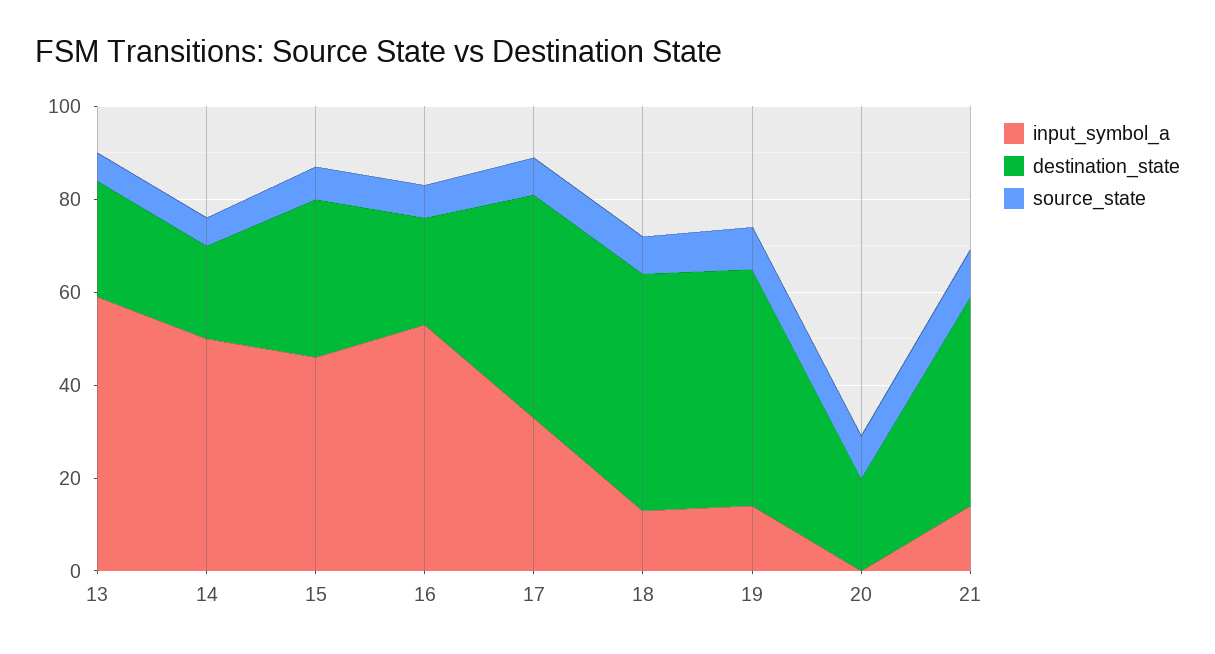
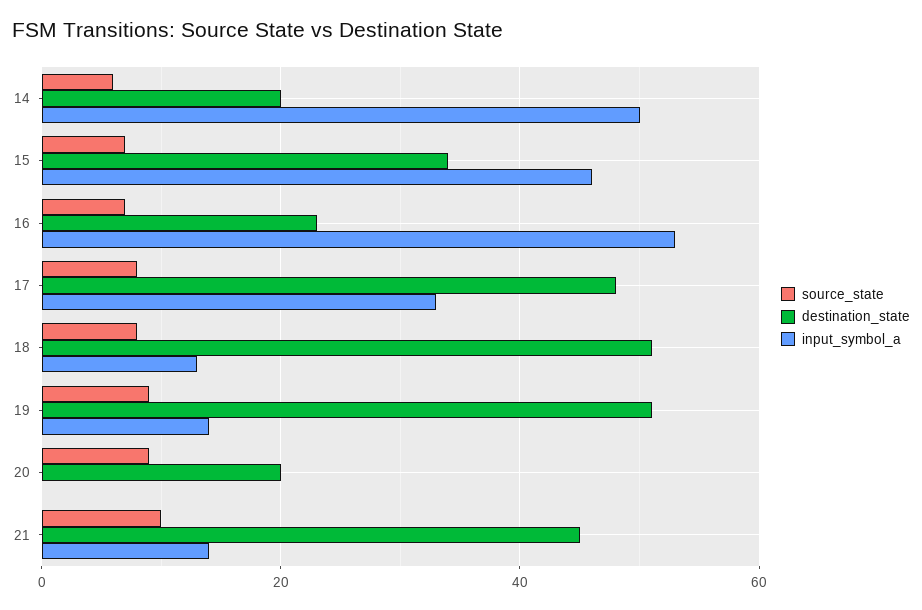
input_symbol_a, 13: 60 -> none
destination_state, 13: 25 -> none
source_state, 13: 5 -> none

